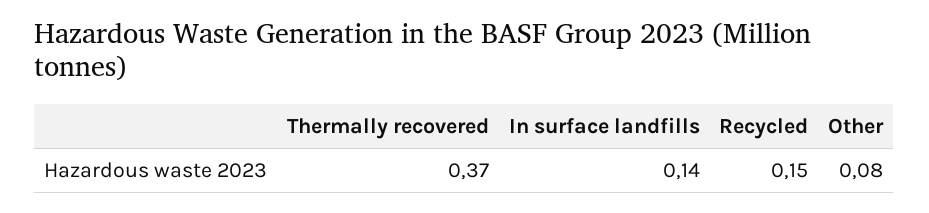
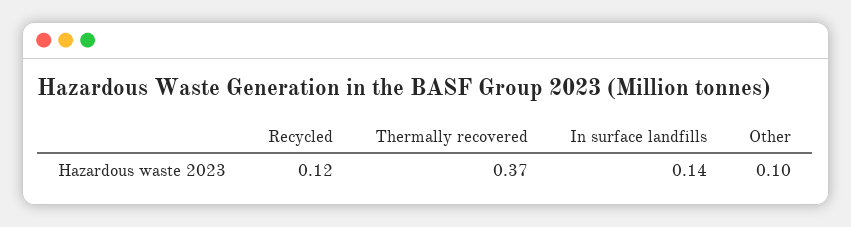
Recycled: 0.15 -> 0.12
Other: 0.08 -> 0.1

